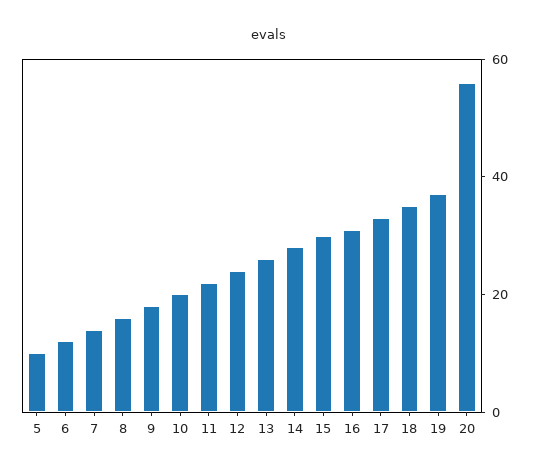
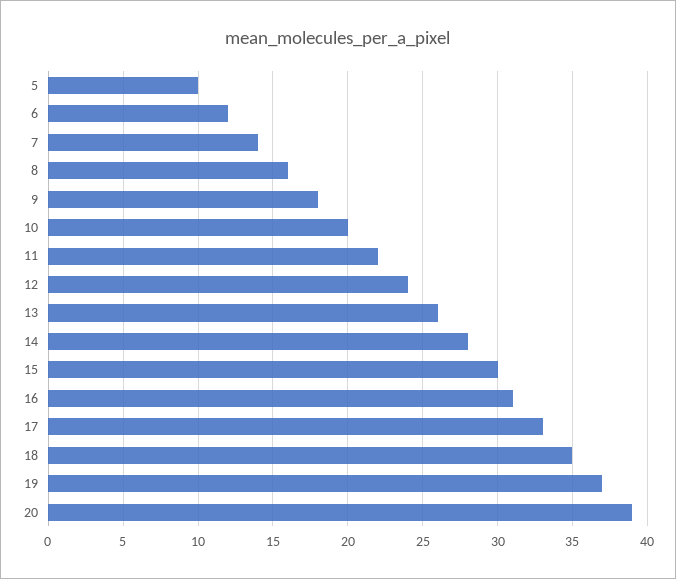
20: 55 -> 39

